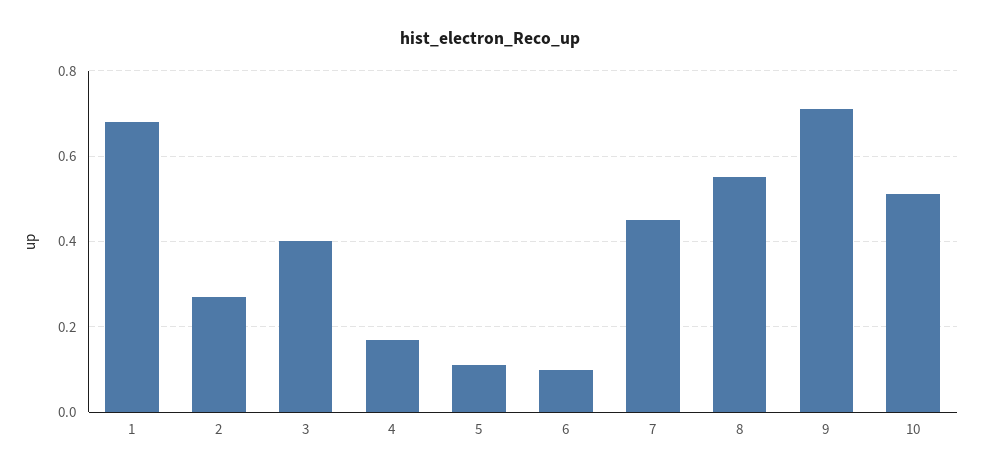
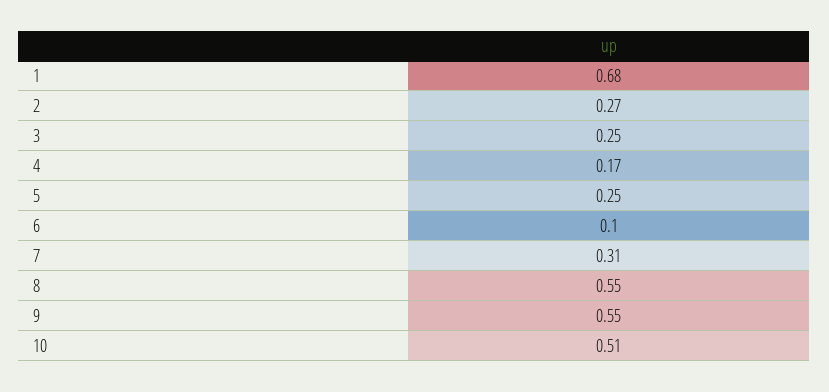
3: 0.4 -> 0.25
5: 0.1 -> 0.25
7: 0.45 -> 0.31
9: 0.7 -> 0.55

